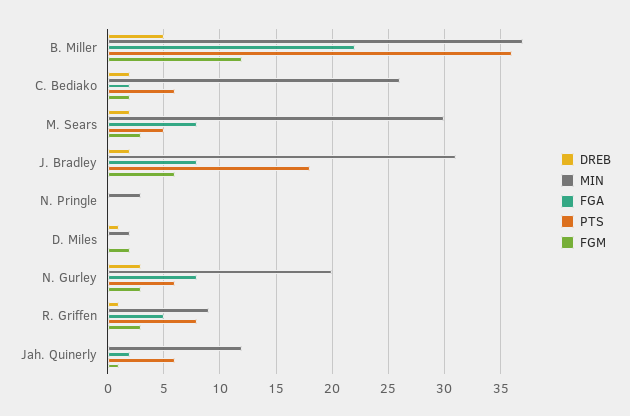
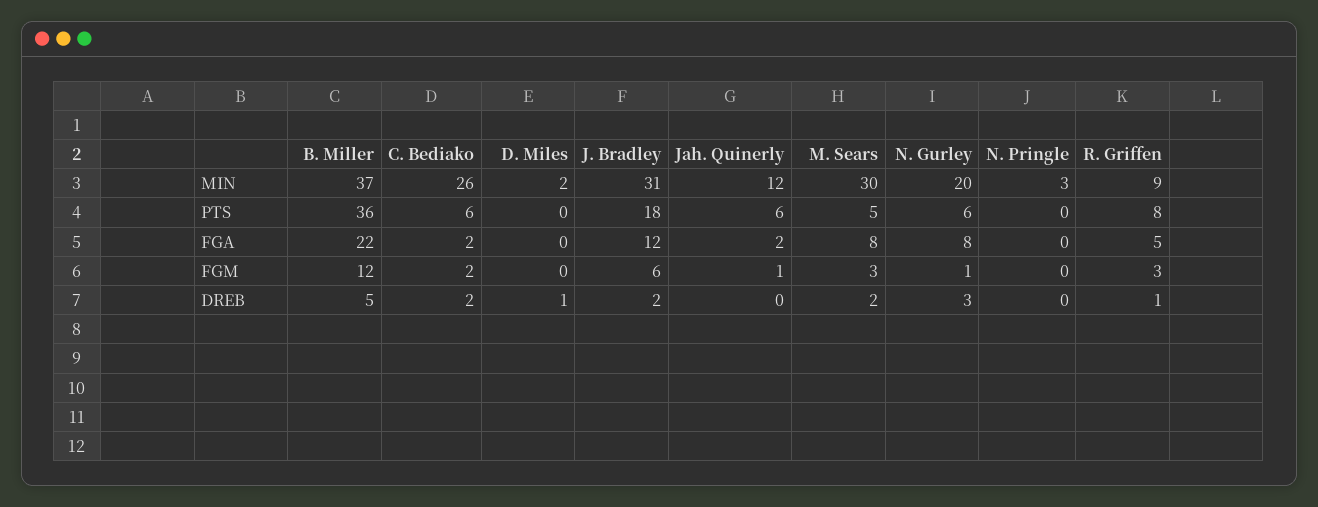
FGA, J. Bradley: 8 -> 12
FGM, D. Miles: 2 -> 0
FGM, N. Gurley: 3 -> 1

